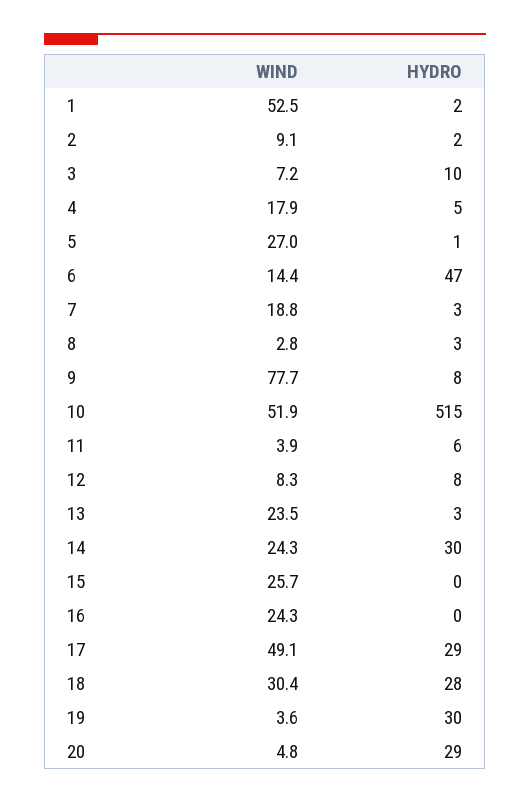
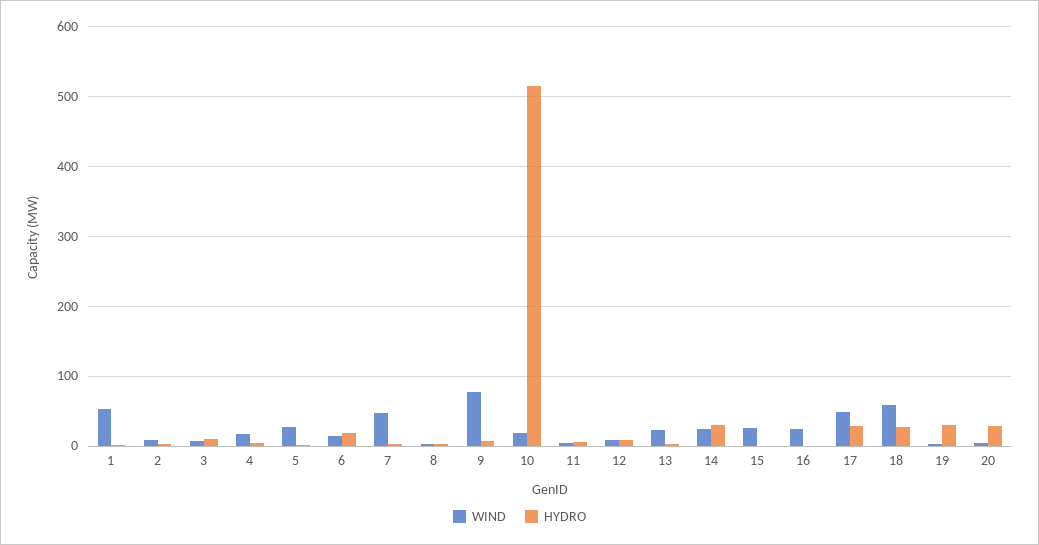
HYDRO, 6: 47 -> 20
WIND, 7: 18.8 -> 50
WIND, 10: 51.9 -> 20
WIND, 18: 30.4 -> 60

